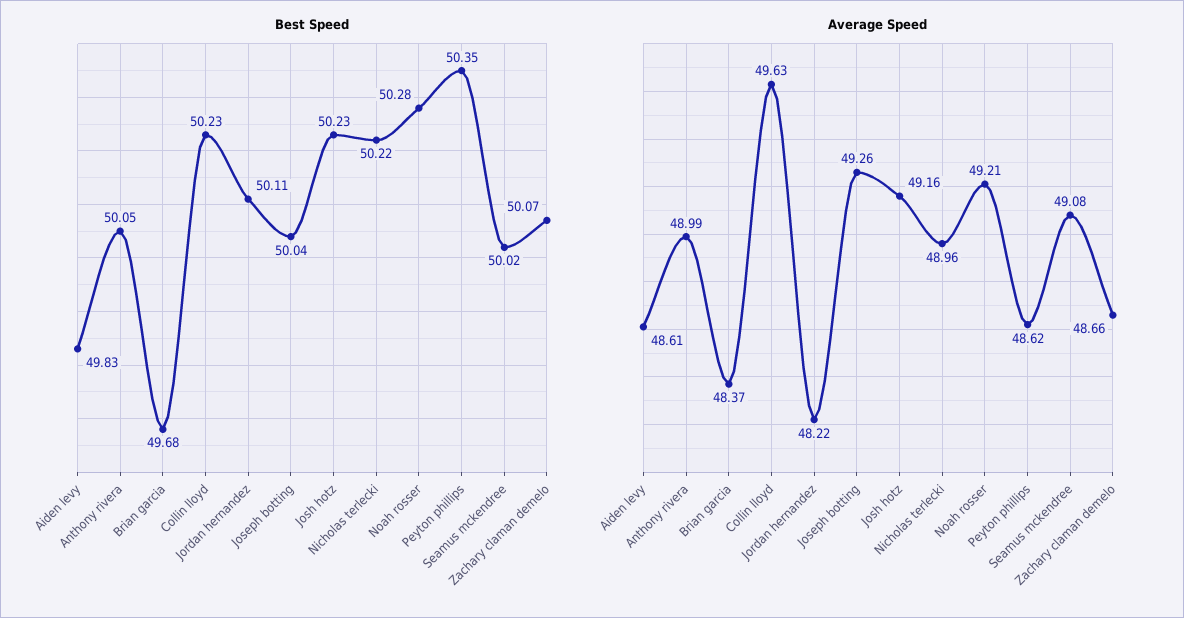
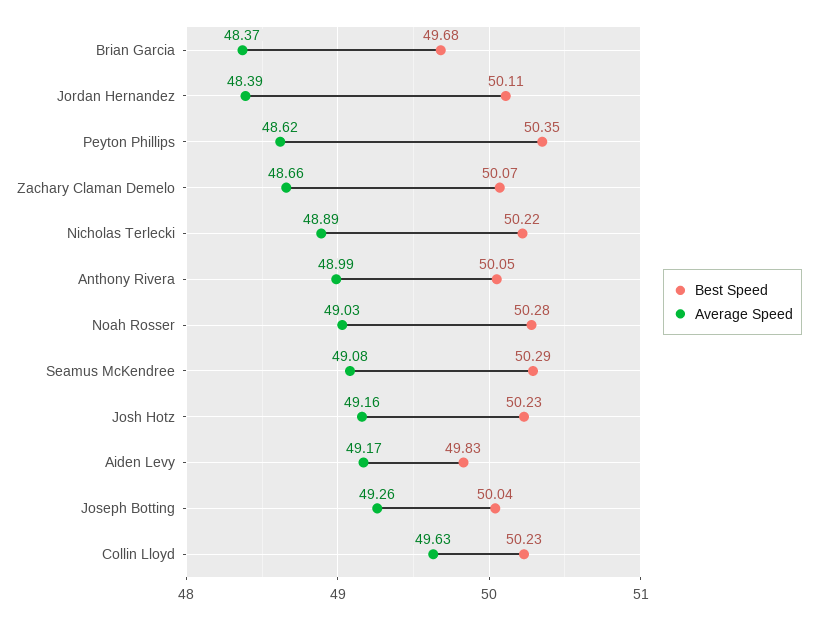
Best Speed, Seamus mckendree: 50.02 -> 50.29
Average Speed, Aiden levy: 48.61 -> 49.17
Average Speed, Jordan hernandez: 48.22 -> 48.39
Average Speed, Nicholas terlecki: 48.96 -> 48.89
Average Speed, Noah rosser: 49.21 -> 49.03

